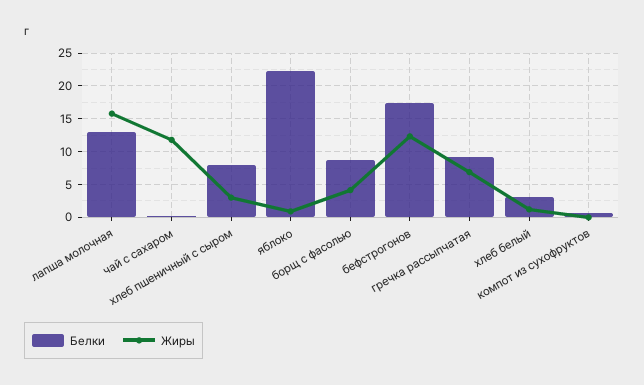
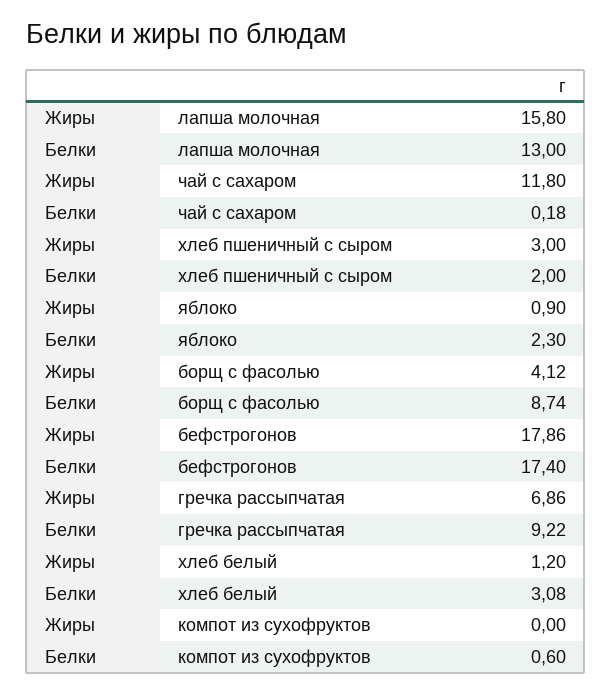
Белки, хлеб пшеничный с сыром: 8 -> 2
Белки, яблоко: 22 -> 2.3
Жиры, бефстрогонов: 12 -> 17.86

